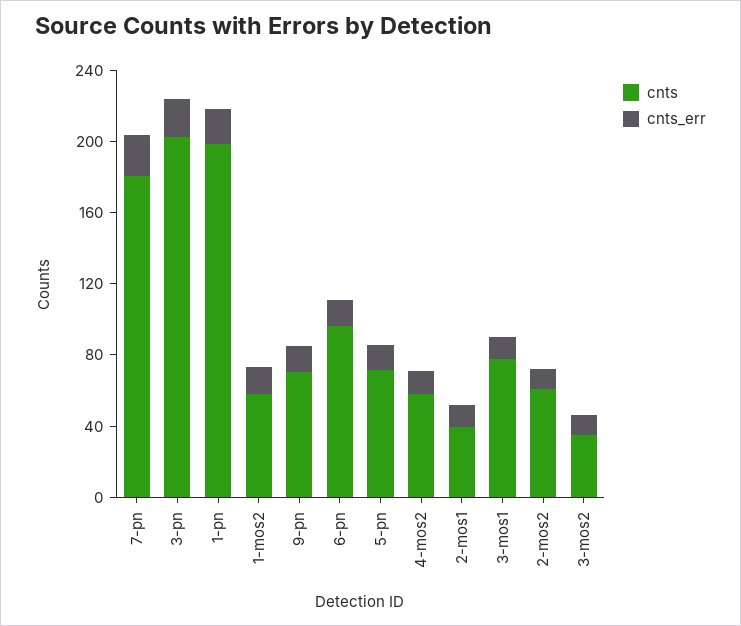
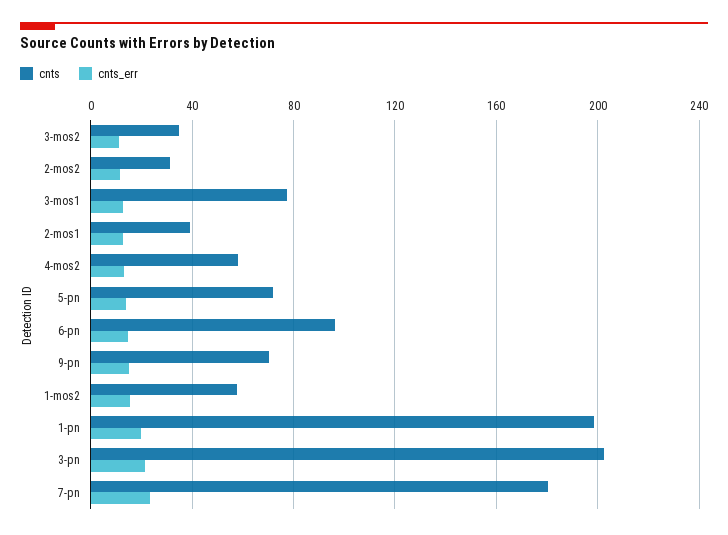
cnts, 2-mos2: 60 -> 30

